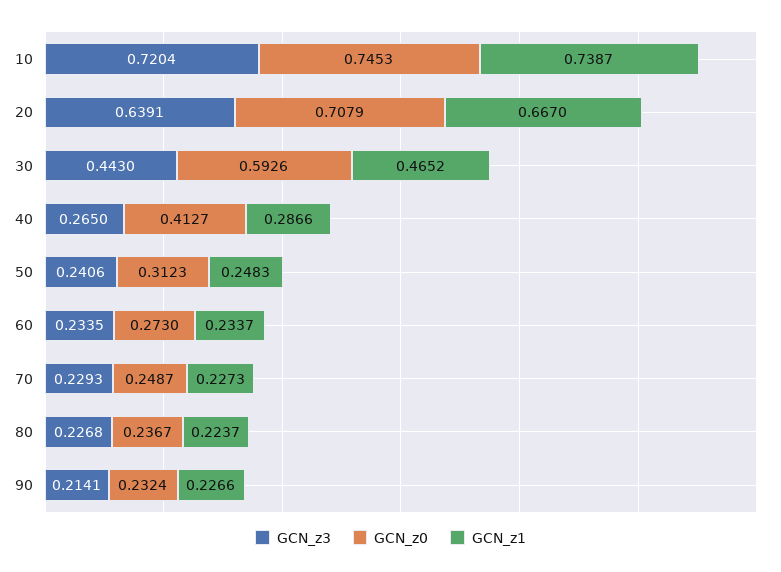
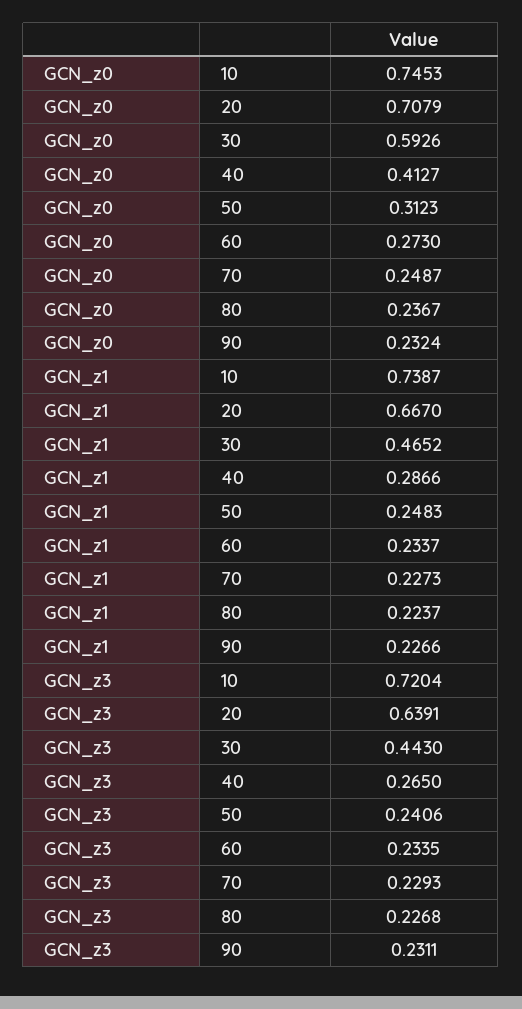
GCN_z3, 90: 0.2141 -> 0.2311

